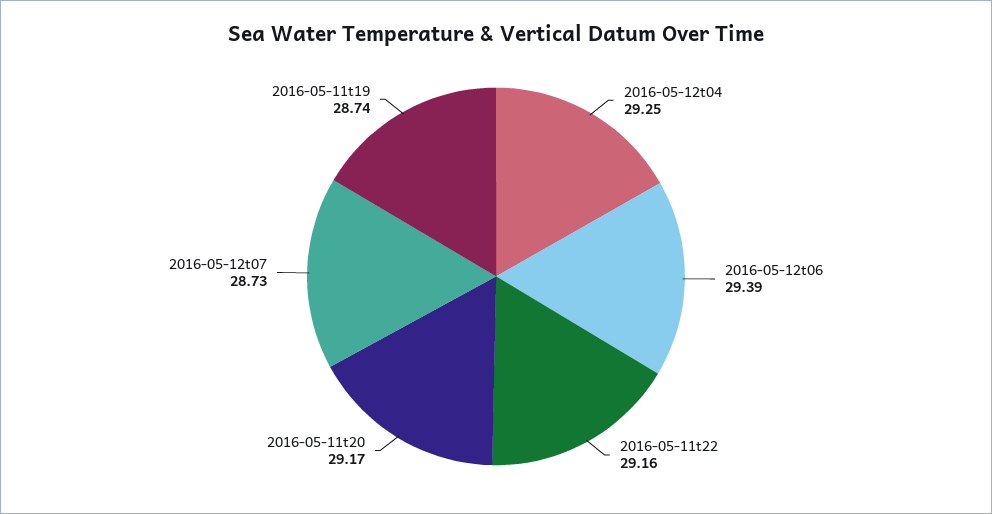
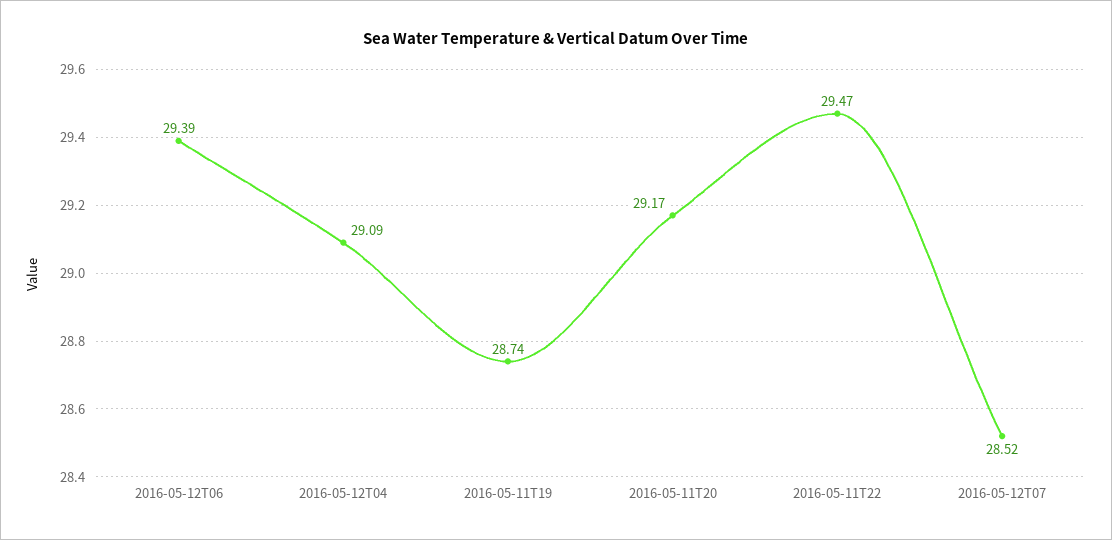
2016-05-12t04: 29.25 -> 29.09
2016-05-11t22: 29.16 -> 29.47
2016-05-12t07: 28.73 -> 28.52

